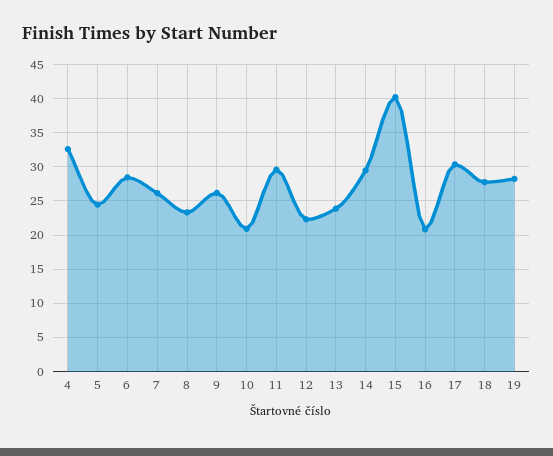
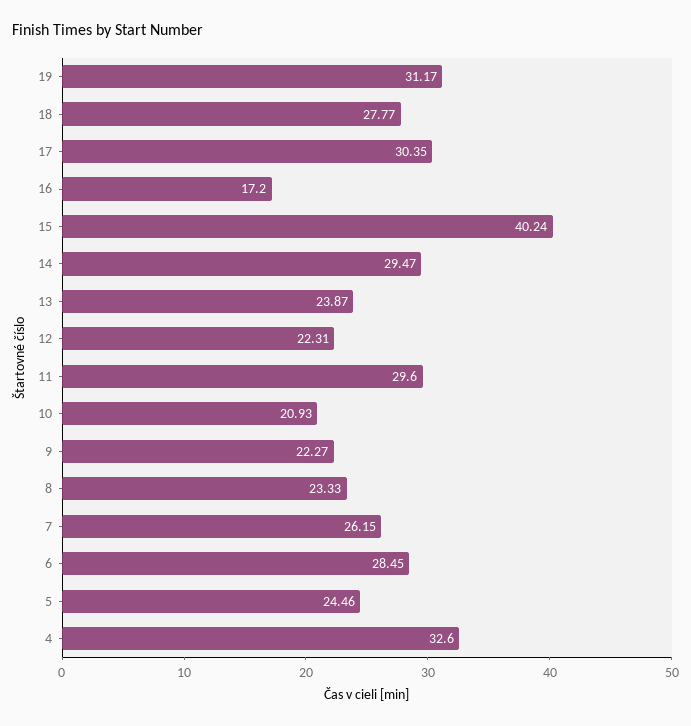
9: 26 -> 22.27
16: 21 -> 17.2
19: 28 -> 31.17

